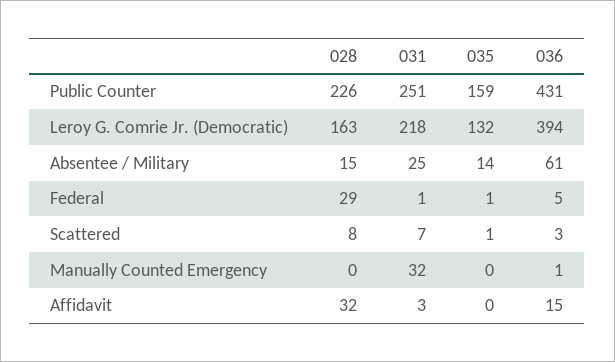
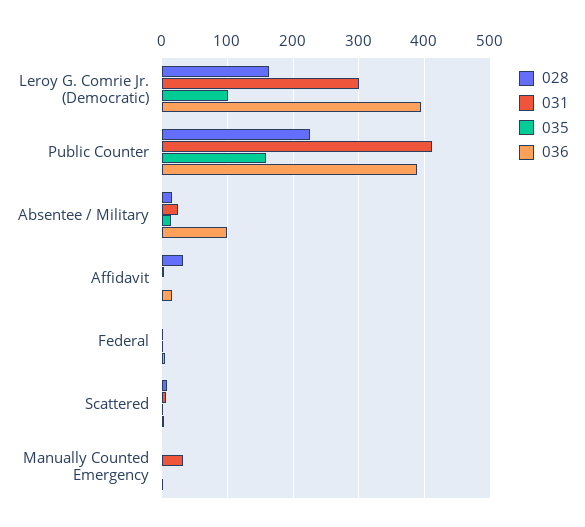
031, Public Counter: 251 -> 410
036, Public Counter: 431 -> 390
031, Leroy G. Comrie Jr. (Democratic): 218 -> 300
035, Leroy G. Comrie Jr. (Democratic): 132 -> 100
036, Absentee / Military: 61 -> 100
028, Federal: 29 -> 0

